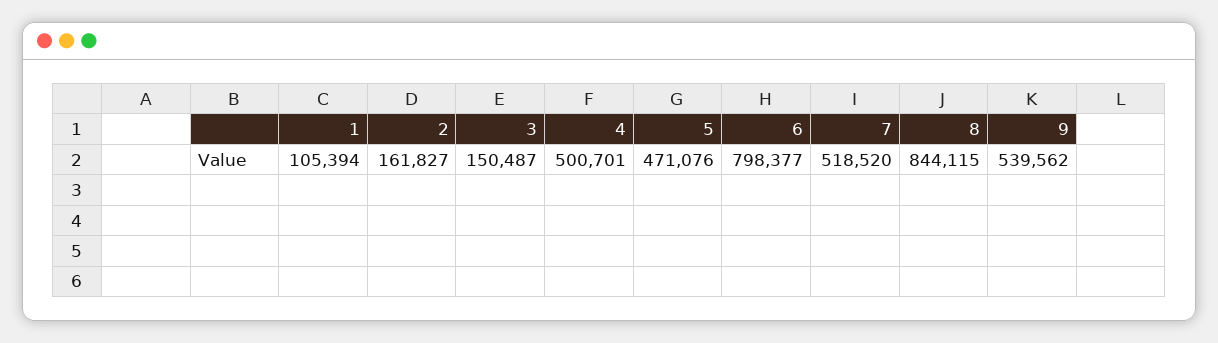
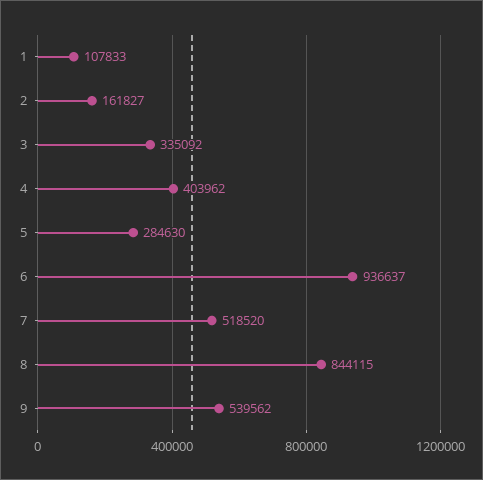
1: 105394 -> 107833
3: 150487 -> 335092
4: 500701 -> 403962
5: 471076 -> 284630
6: 798377 -> 936637

